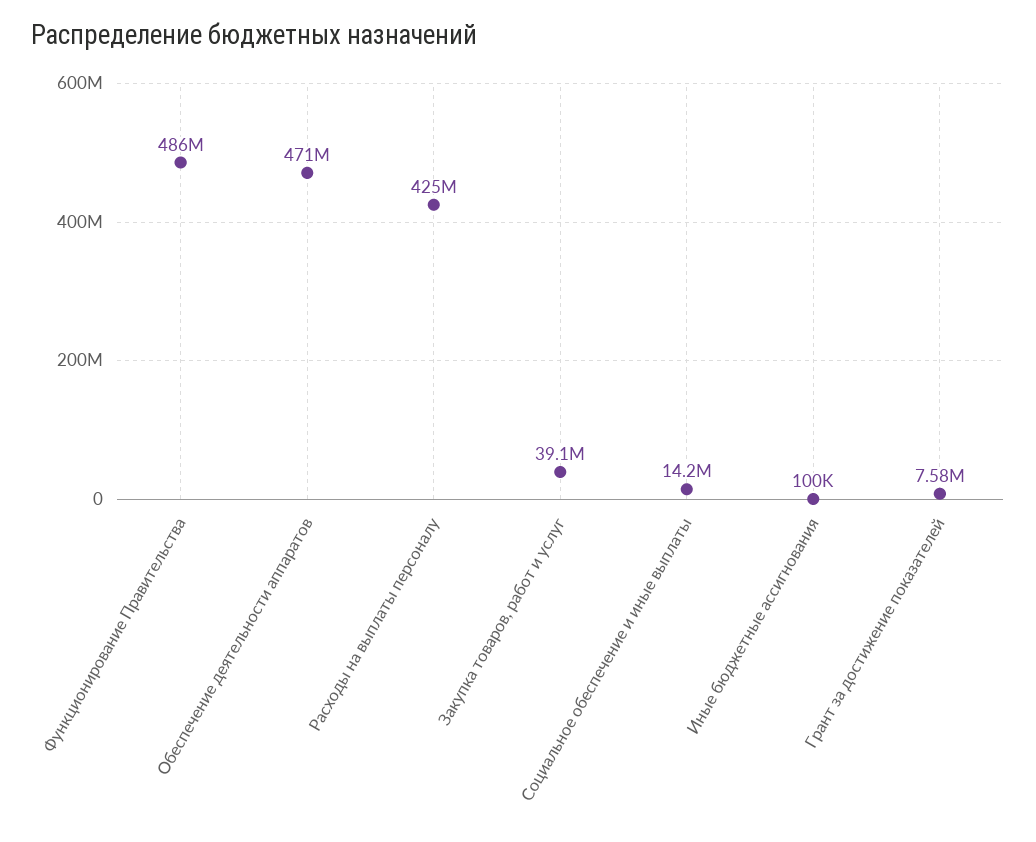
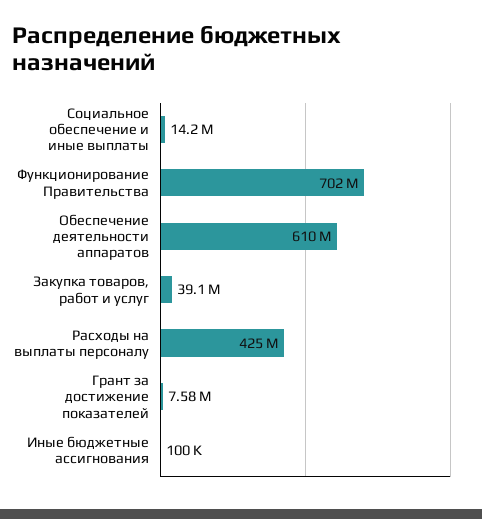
Функционирование Правительства: 486000000 -> 702000000
Обеспечение деятельности аппаратов: 471000000 -> 610000000

